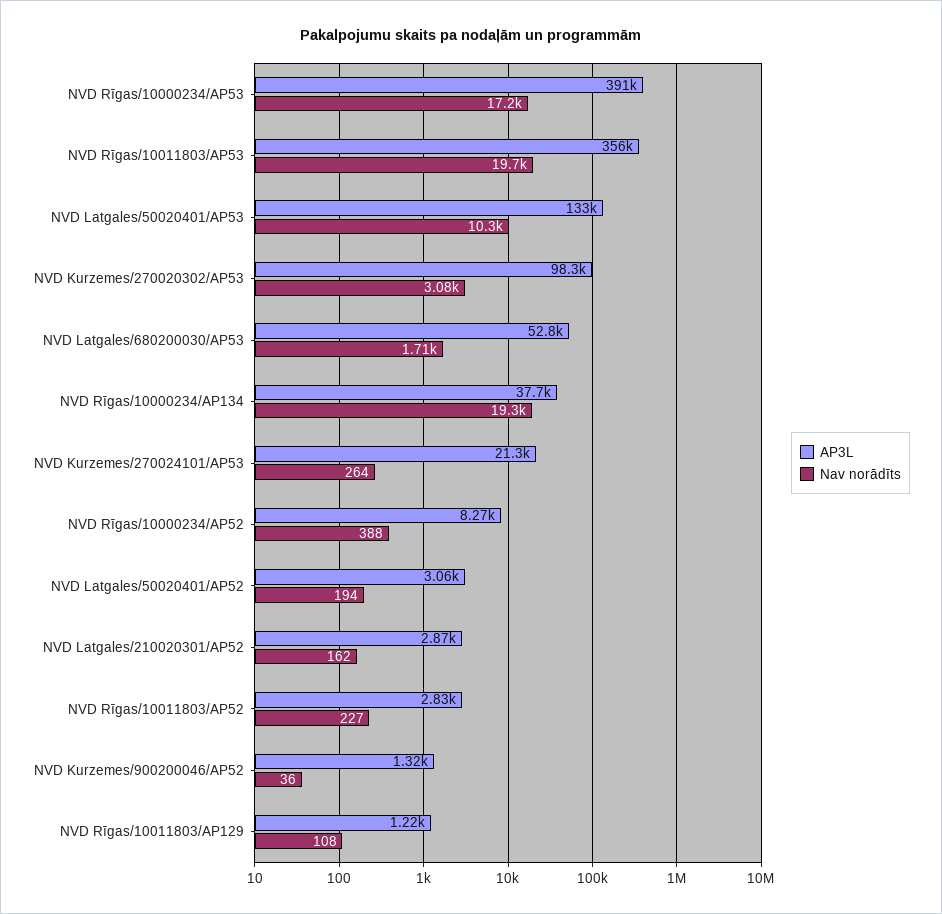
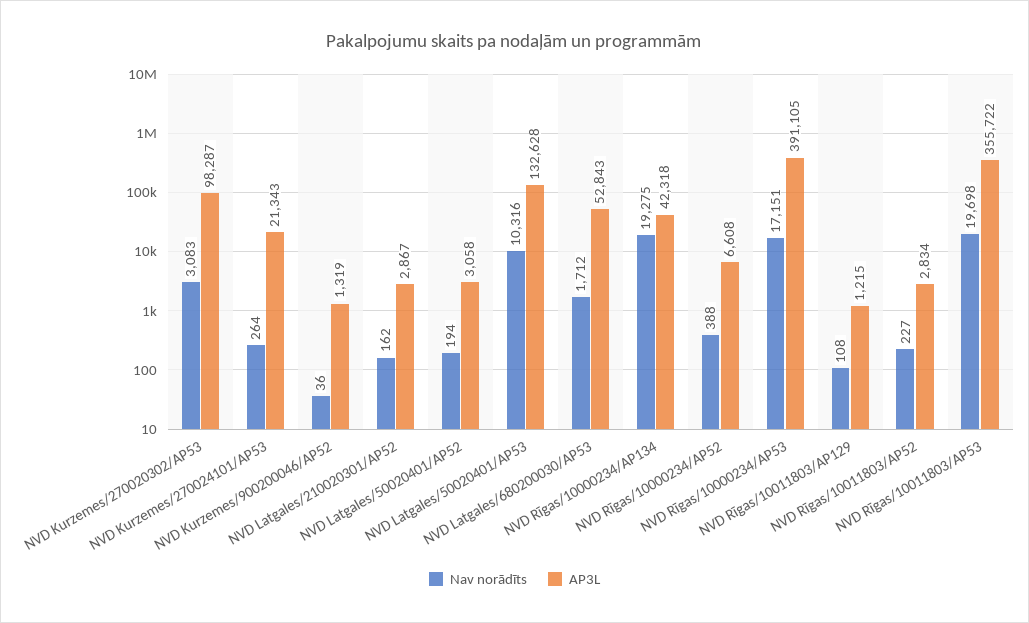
AP3L, NVD Rīgas/10000234/AP134: 37700 -> 42318
AP3L, NVD Rīgas/10000234/AP52: 8270 -> 6608

